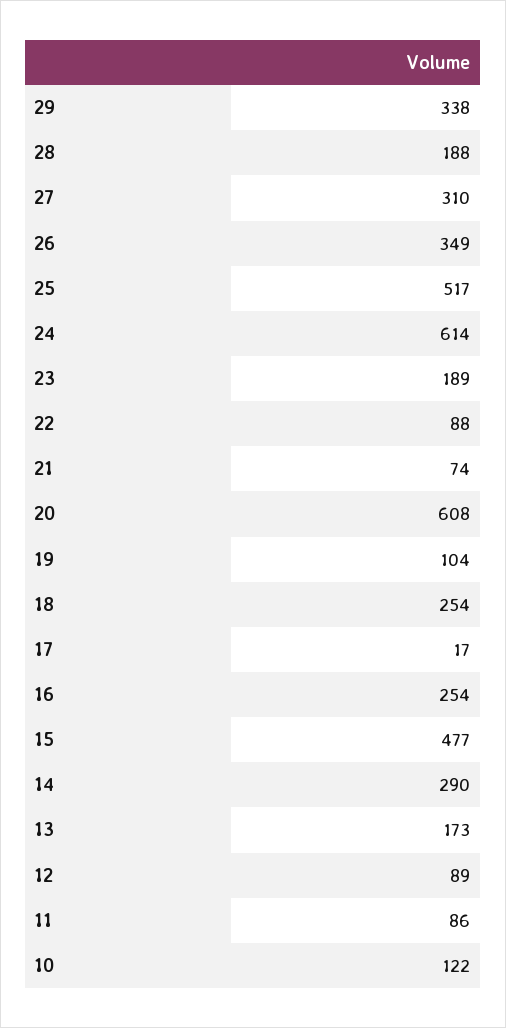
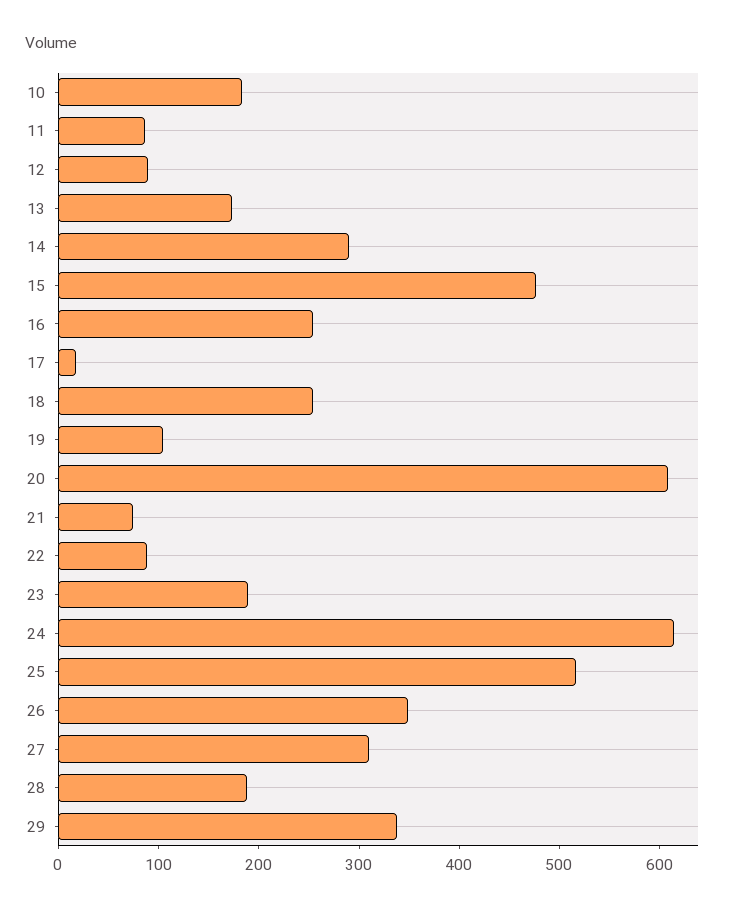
10: 122 -> 180

